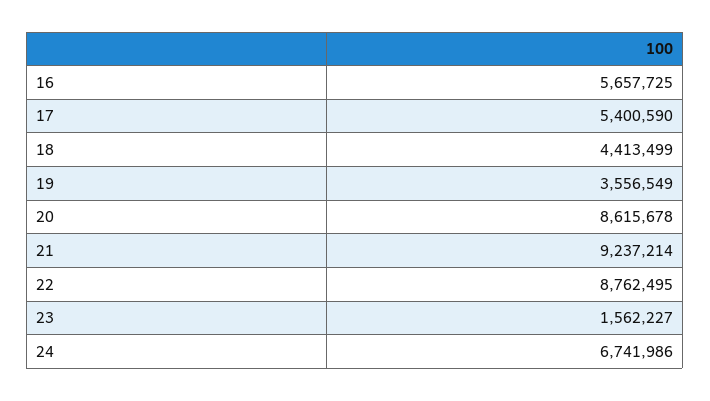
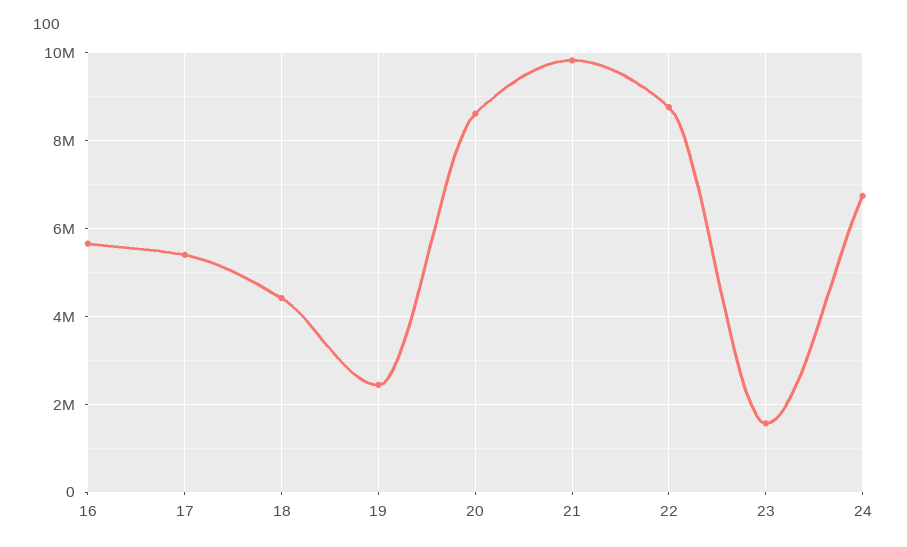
19: 3556549 -> 2400000
21: 9237214 -> 9800000

